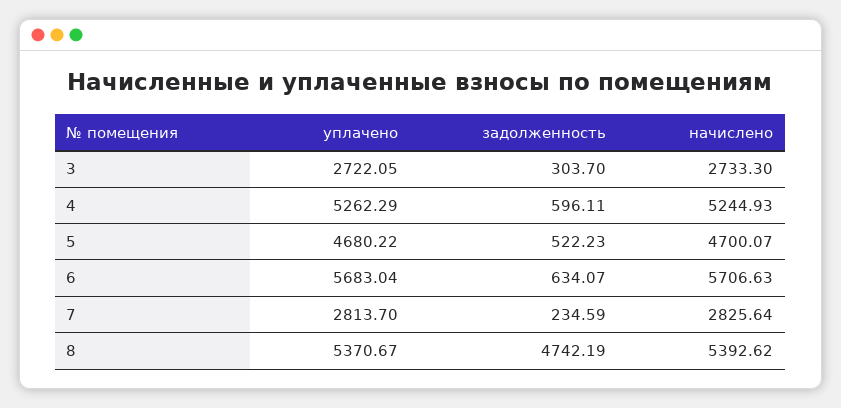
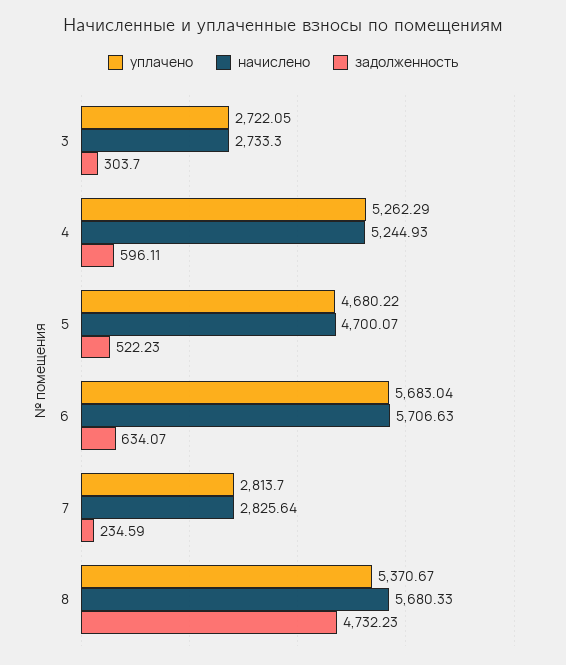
задолженность, 8: 4742.19 -> 4732.23
начислено, 8: 5392.62 -> 5680.33

